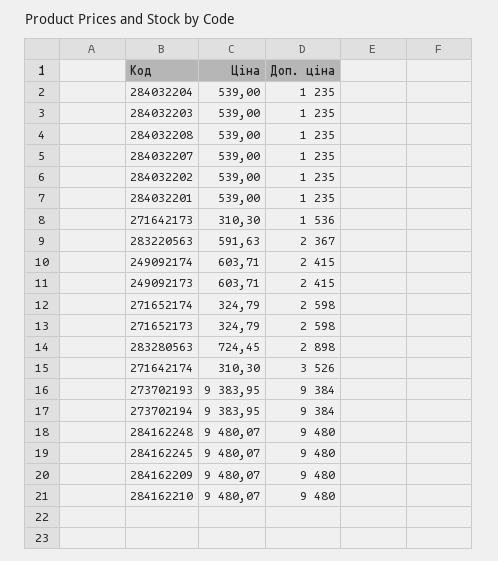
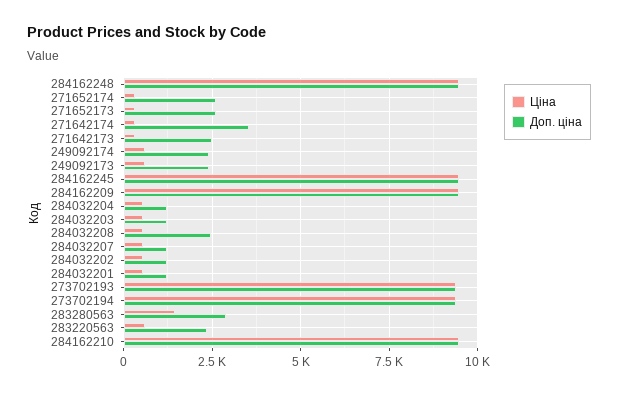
Доп. ціна, 284032208: 1235 -> 2500
Доп. ціна, 271642173: 1536 -> 2500
Ціна, 283280563: 724.45 -> 1500

